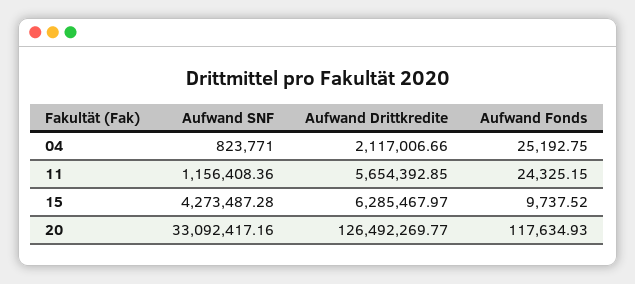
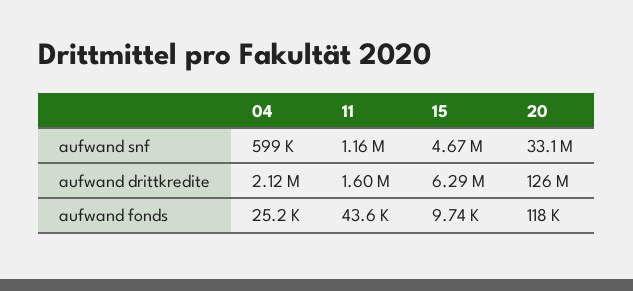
Aufwand SNF, 04: 823771 -> 599000
Aufwand Drittkredite, 11: 5654392.85 -> 1600000
Aufwand Fonds, 11: 24325.15 -> 43600
Aufwand SNF, 15: 4273487.28 -> 4670000

